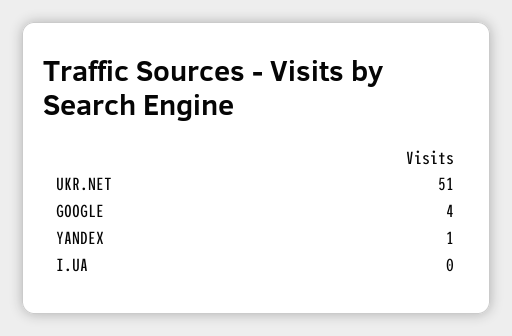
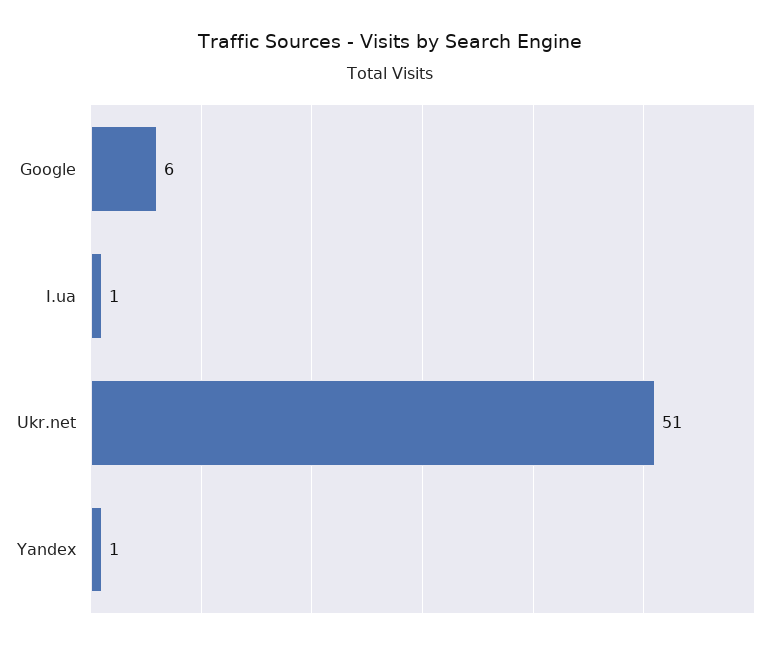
GOOGLE: 4 -> 6
I.UA: 0 -> 1

